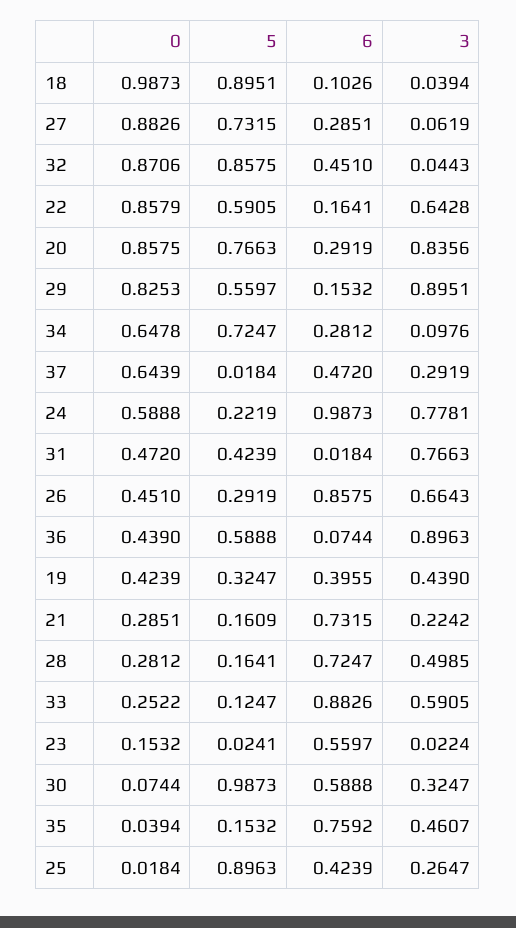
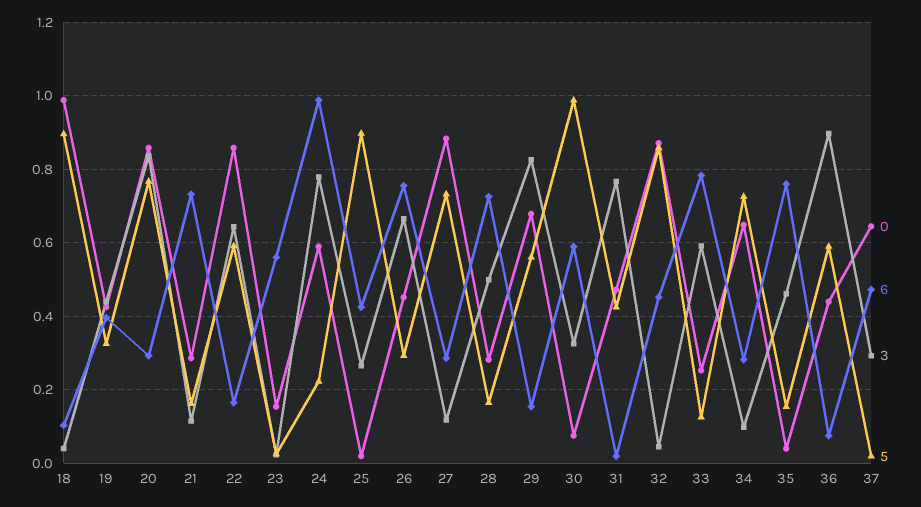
3, 27: 0.0619 -> 0.12
0, 29: 0.8253 -> 0.68
3, 29: 0.8951 -> 0.82
6, 26: 0.8575 -> 0.76
3, 21: 0.2242 -> 0.12
6, 33: 0.8826 -> 0.78

